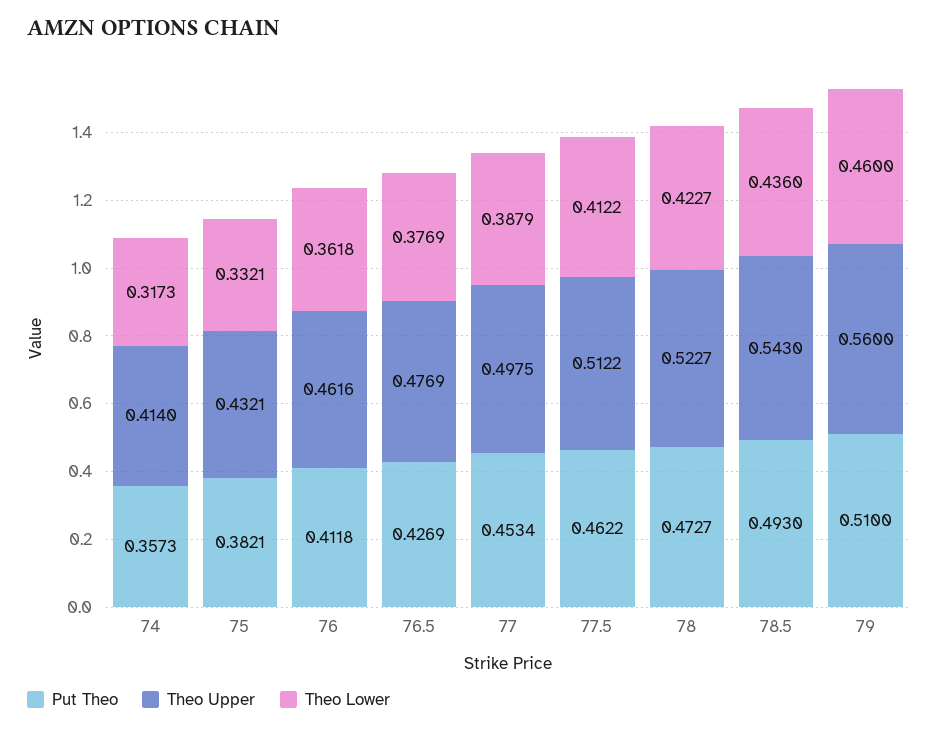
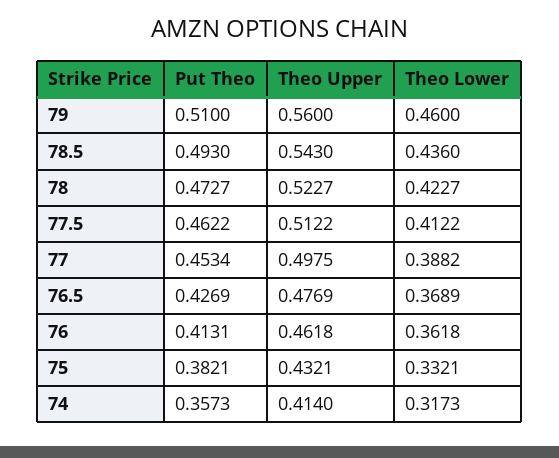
Put Theo, 76: 0.4118 -> 0.4131
Theo Upper, 76: 0.4616 -> 0.4618
Theo Lower, 76.5: 0.3769 -> 0.3689
Theo Lower, 77: 0.3879 -> 0.3882

